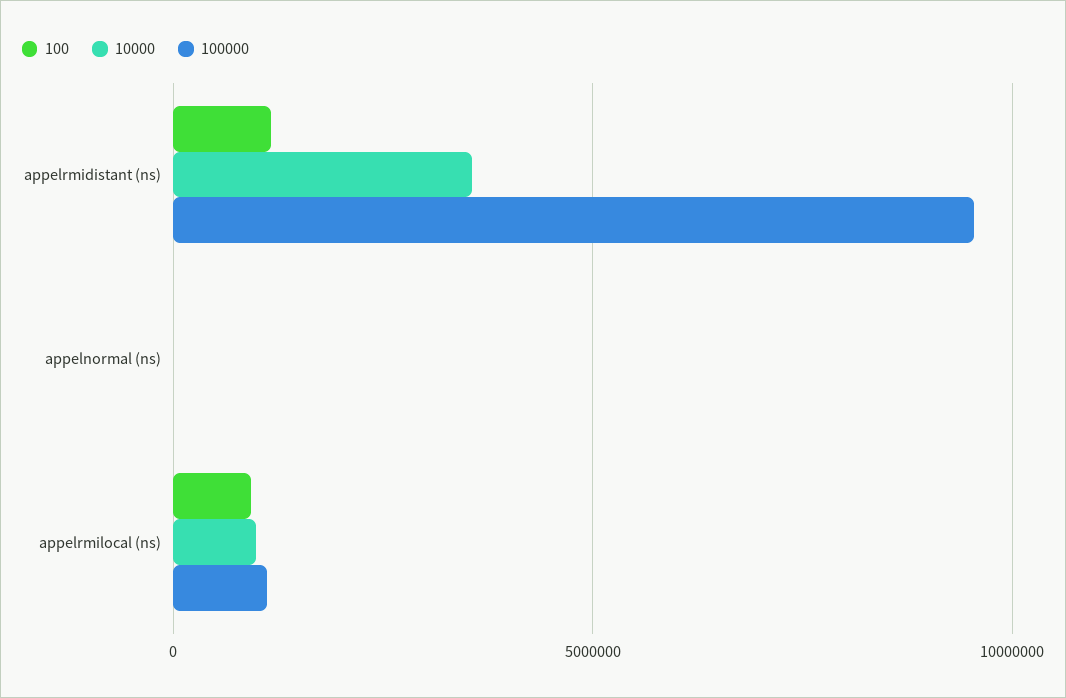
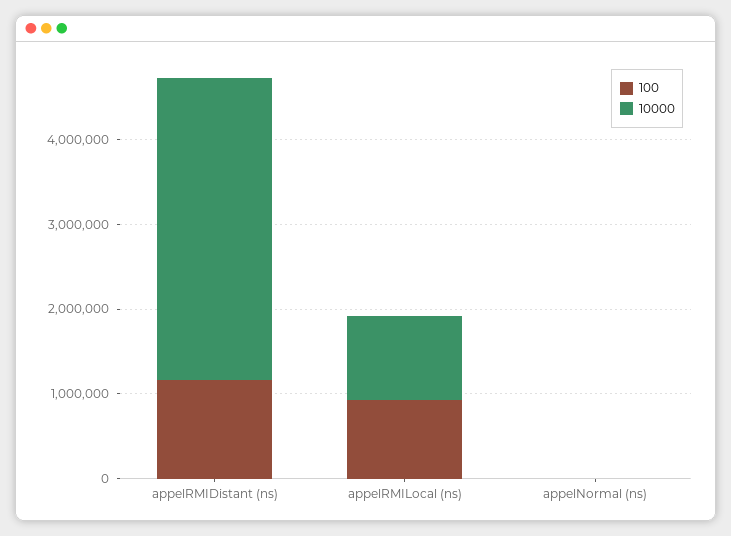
100000, appelrmidistant (ns): 9500000 -> none
100000, appelnormal (ns): 0 -> none
100000, appelrmilocal (ns): 1000000 -> none

